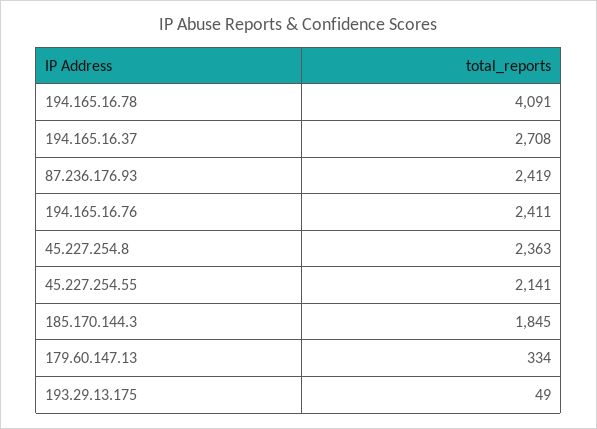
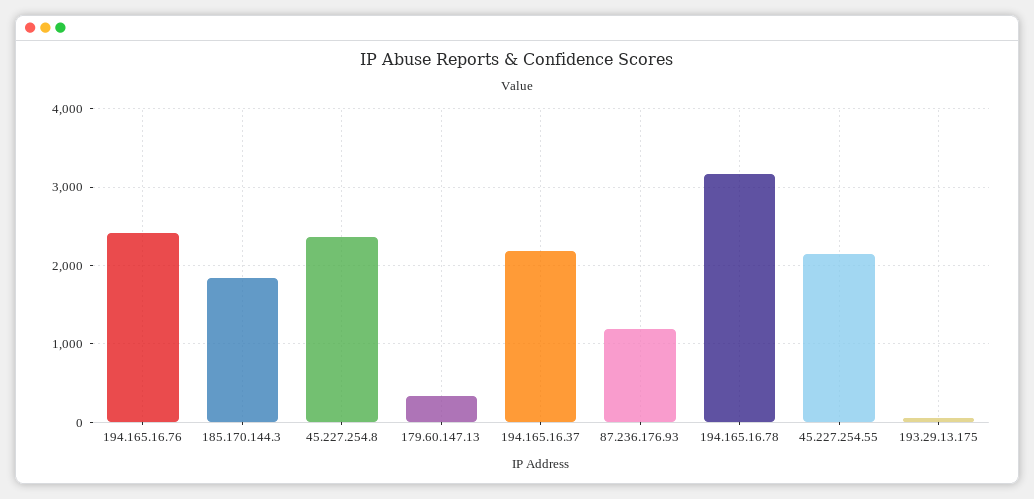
194.165.16.78: 4091 -> 3200
194.165.16.37: 2708 -> 2200
87.236.176.93: 2419 -> 1200

